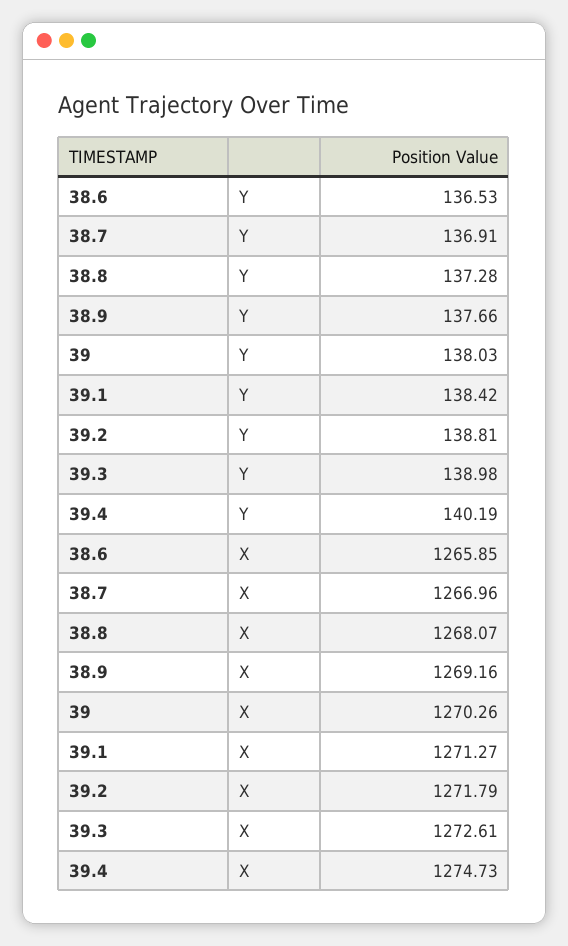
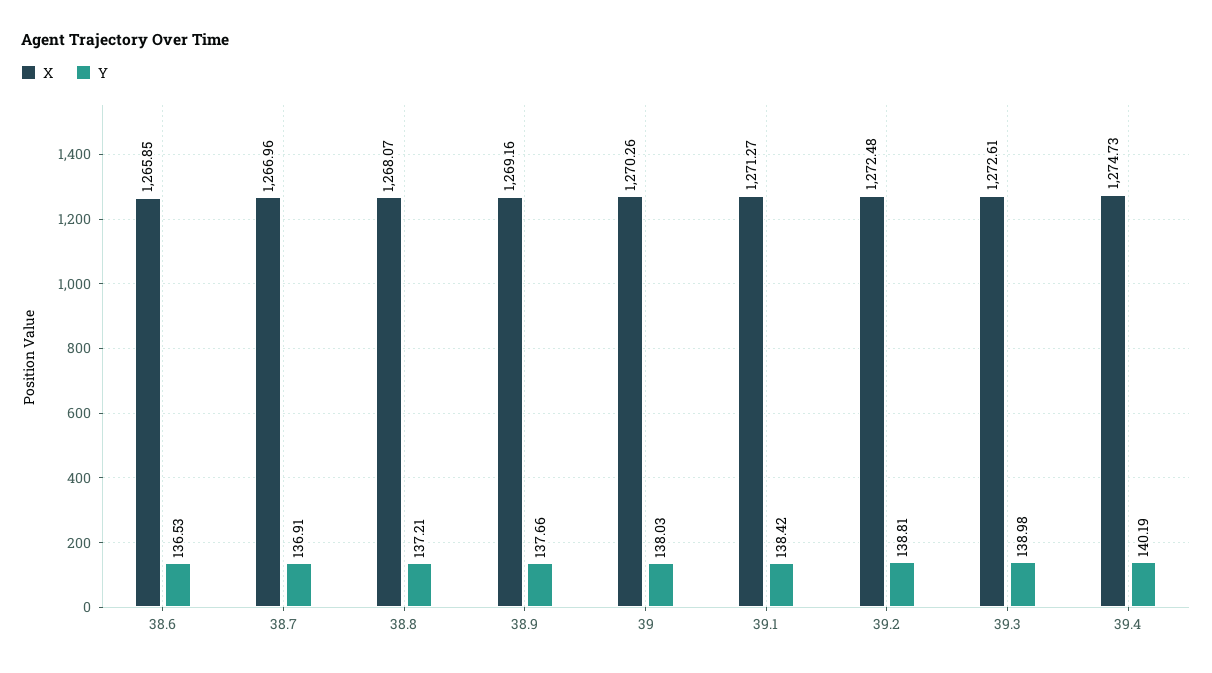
Y, 38.8: 137.28 -> 137.21
X, 39.2: 1271.79 -> 1272.48

